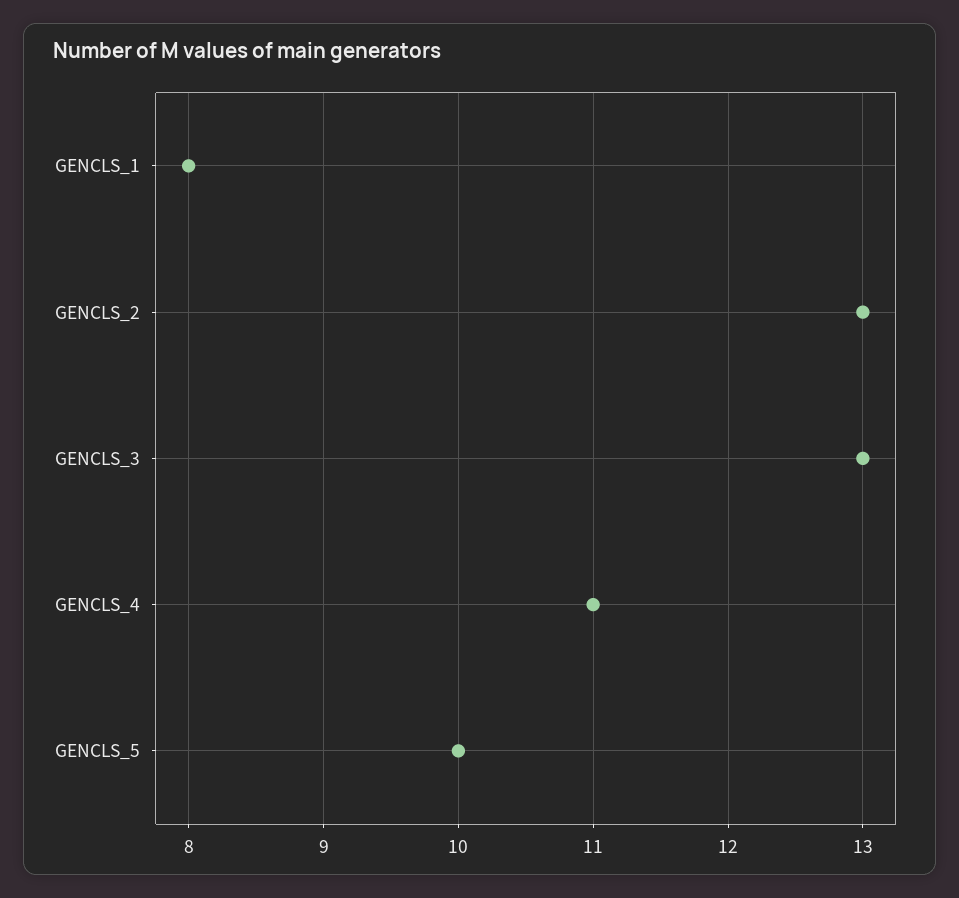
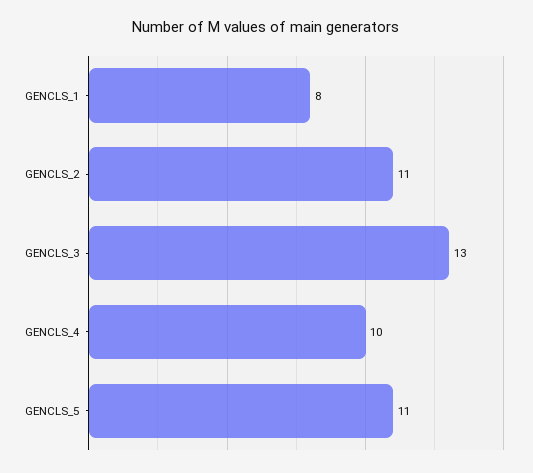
GENCLS_2: 13 -> 11
GENCLS_4: 11 -> 10
GENCLS_5: 10 -> 11

